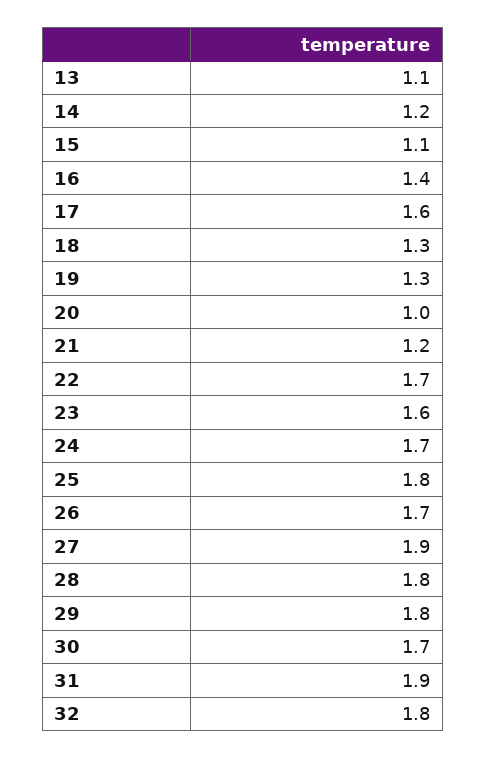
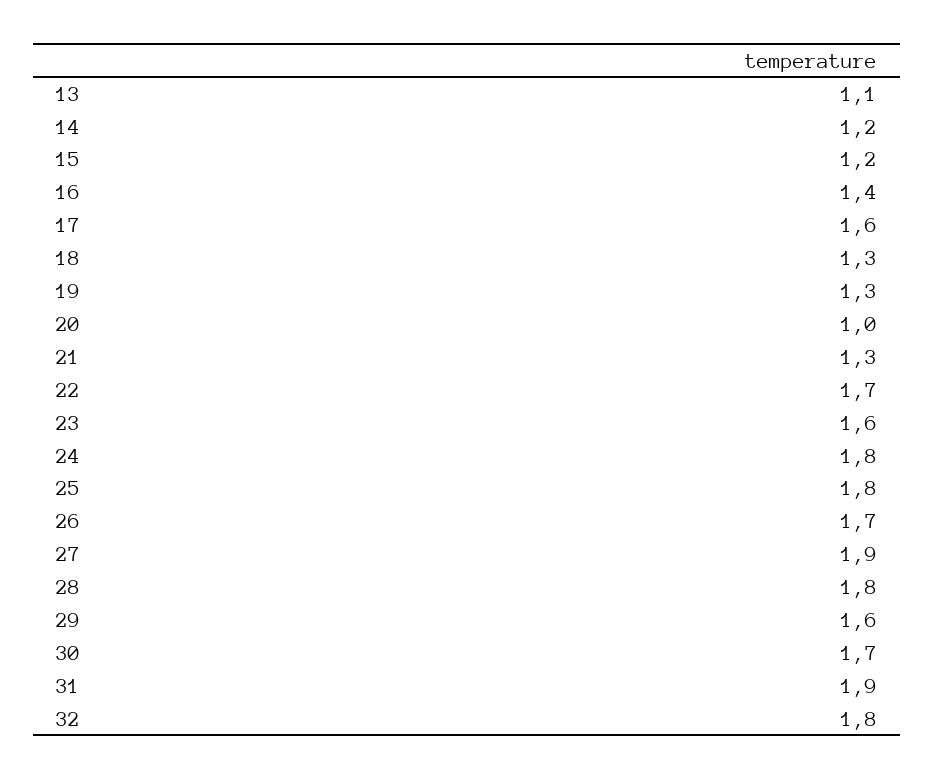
15: 1.1 -> 1.2
21: 1.2 -> 1.3
24: 1.7 -> 1.8
29: 1.8 -> 1.6

